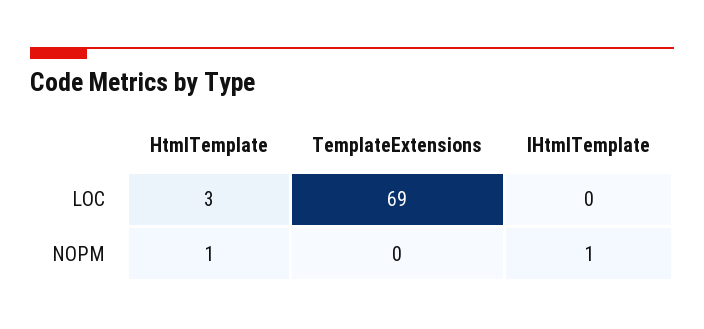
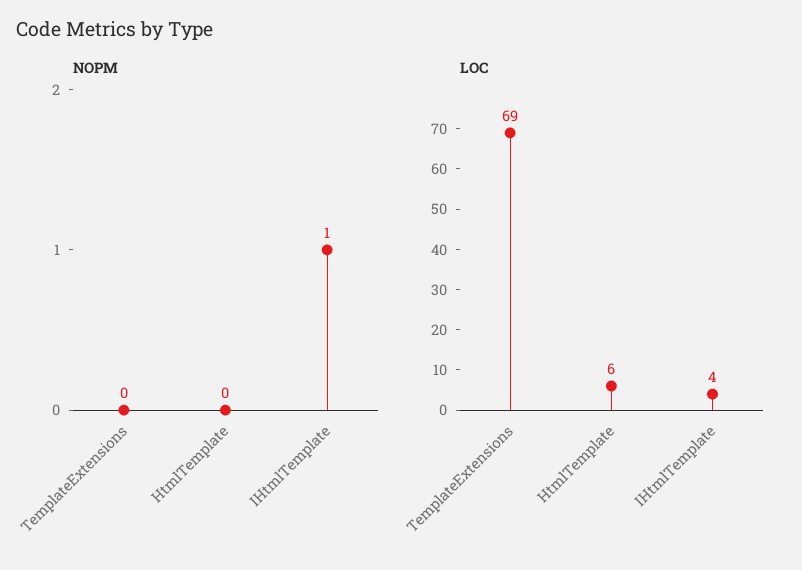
LOC, HtmlTemplate: 3 -> 6
LOC, IHtmlTemplate: 0 -> 4
NOPM, HtmlTemplate: 1 -> 0

